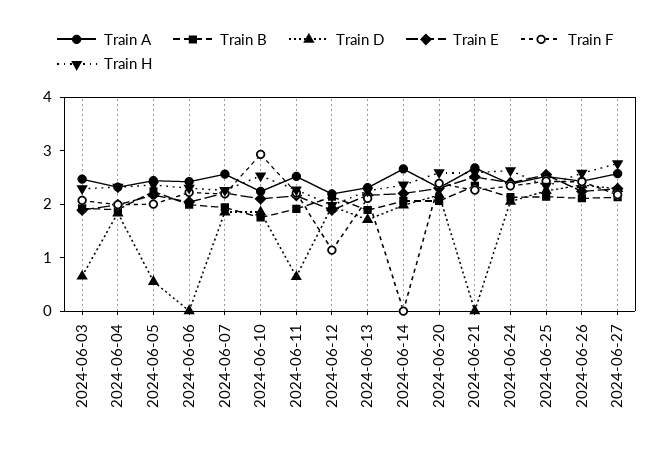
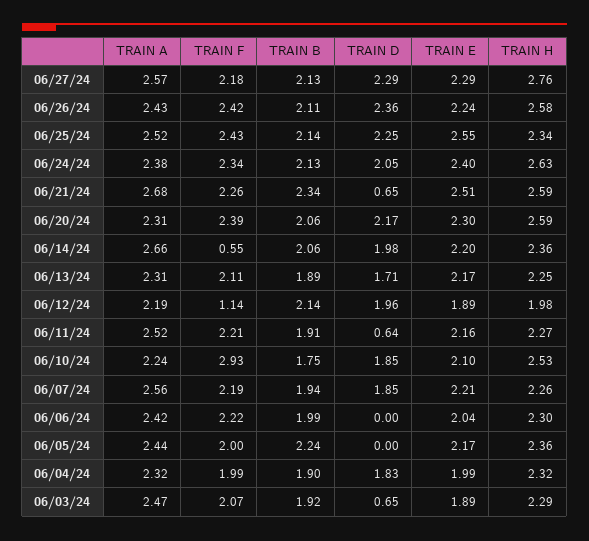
Train D, 2024-06-05: 0.6 -> 0
Train F, 2024-06-14: 0 -> 0.55
Train D, 2024-06-21: 0 -> 0.65

